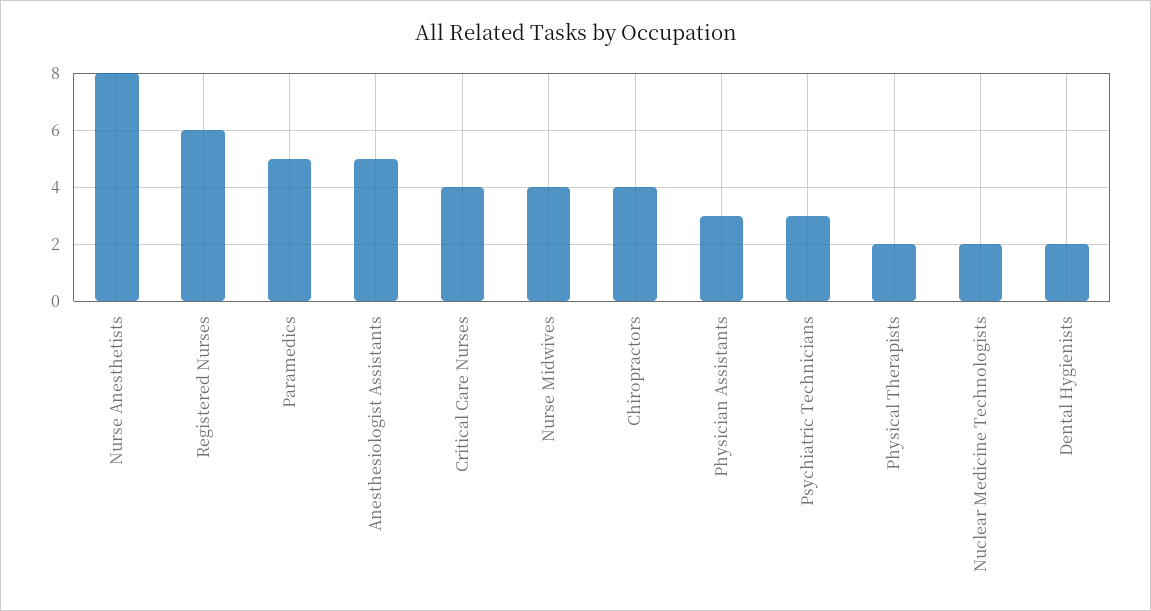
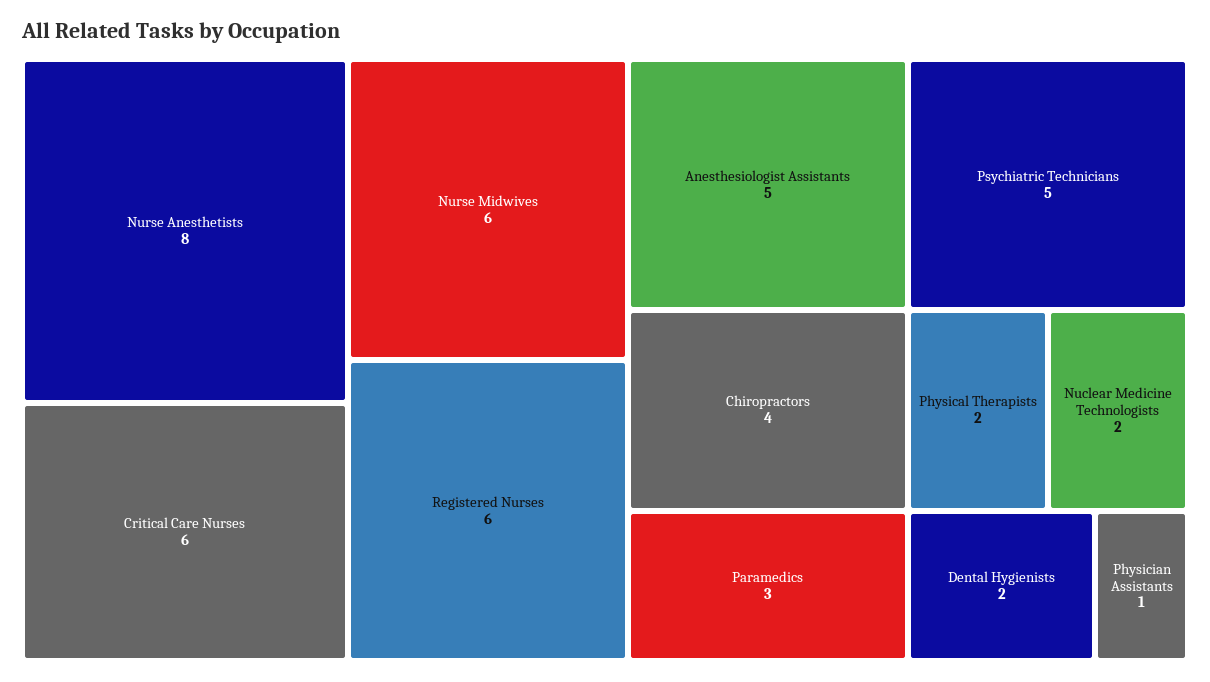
Paramedics: 5 -> 3
Critical Care Nurses: 4 -> 6
Nurse Midwives: 4 -> 6
Physician Assistants: 3 -> 1
Psychiatric Technicians: 3 -> 5

